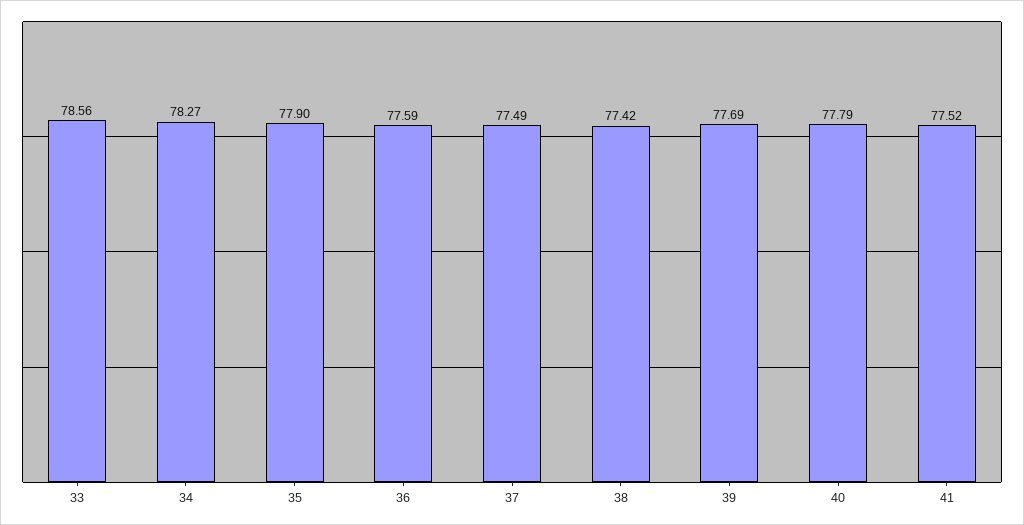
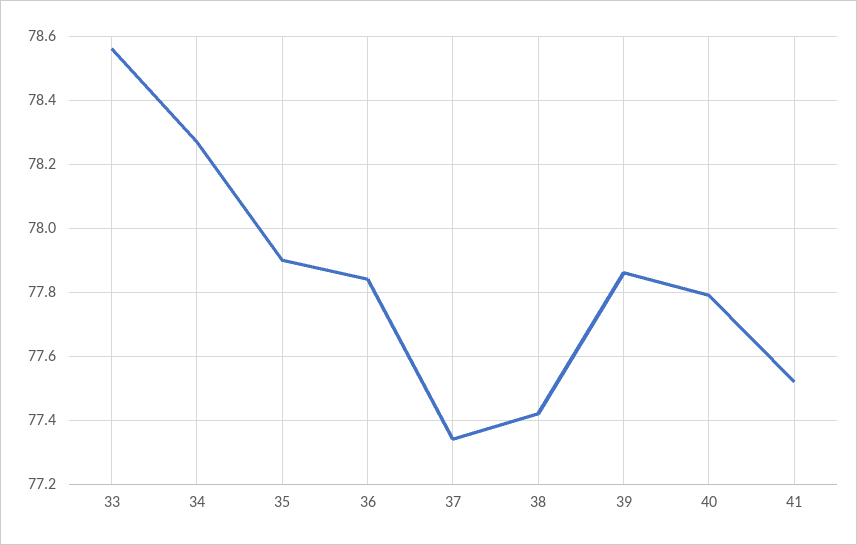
36: 77.59 -> 77.85
37: 77.49 -> 77.35
39: 77.69 -> 77.85

